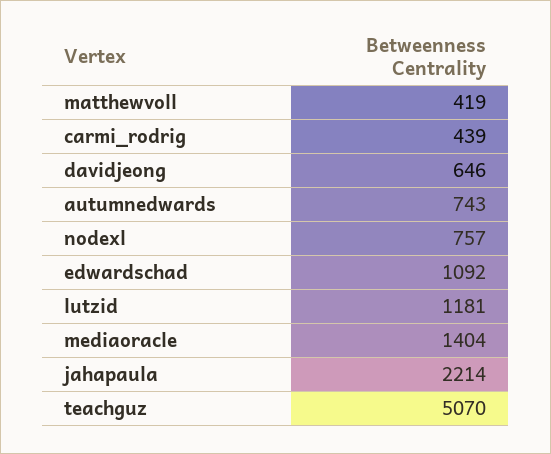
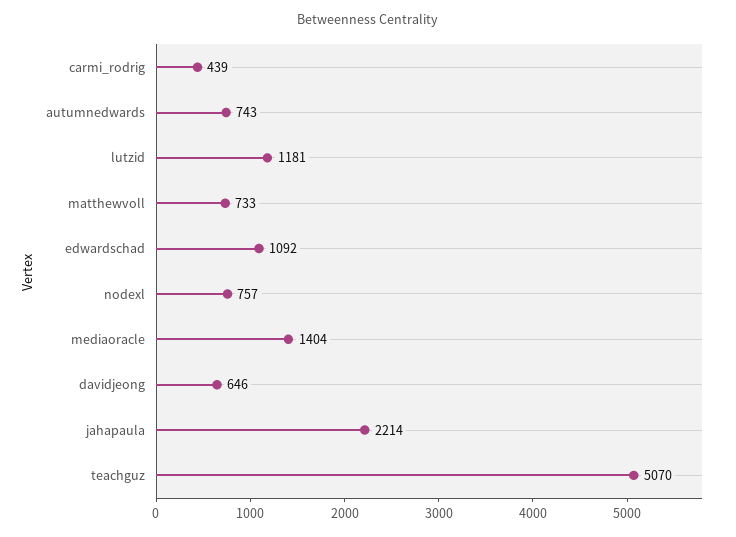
matthewvoll: 419 -> 733

